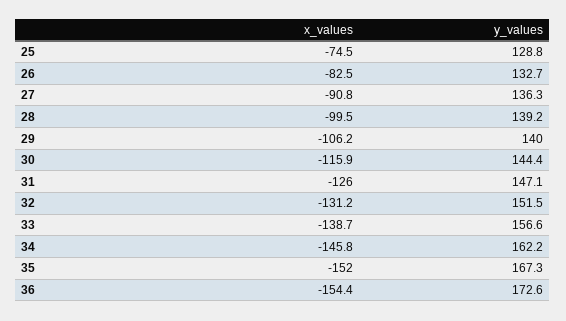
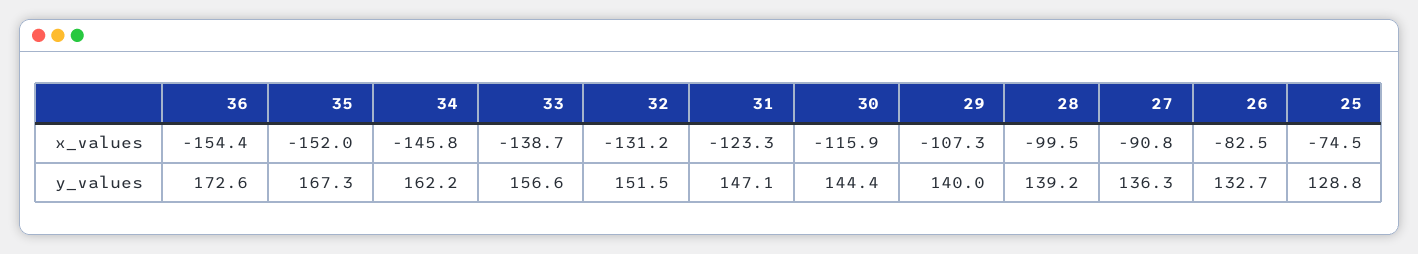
x_values, 29: -106.2 -> -107.3
x_values, 31: -126 -> -123.3

